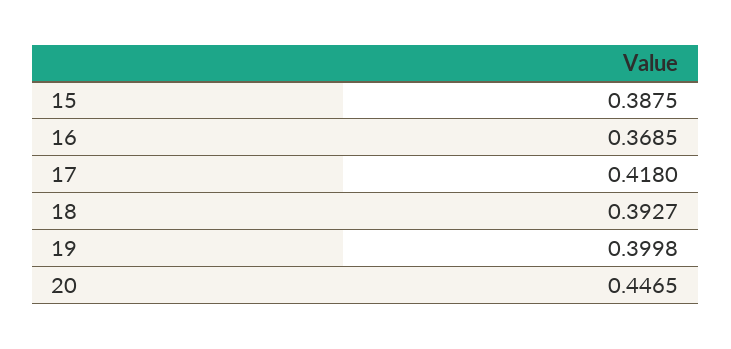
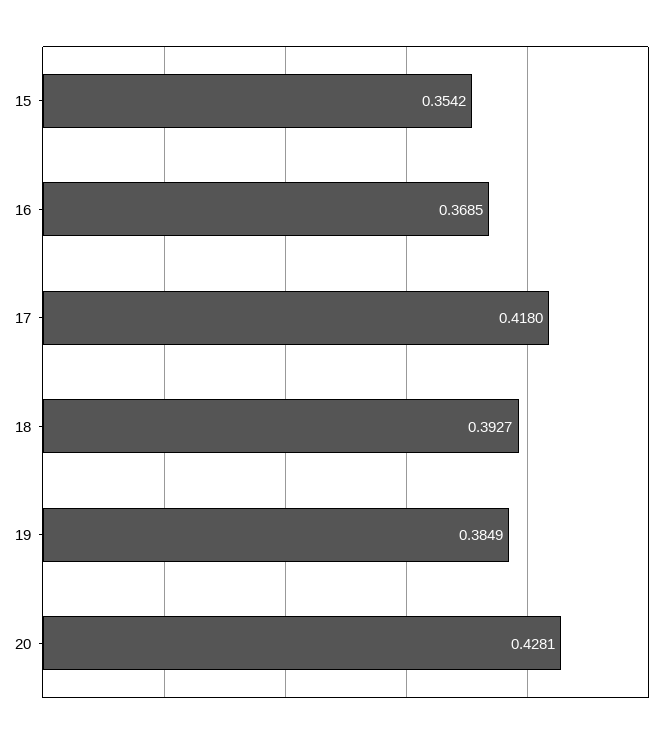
15: 0.3875 -> 0.3542
19: 0.3998 -> 0.3849
20: 0.4465 -> 0.4281

